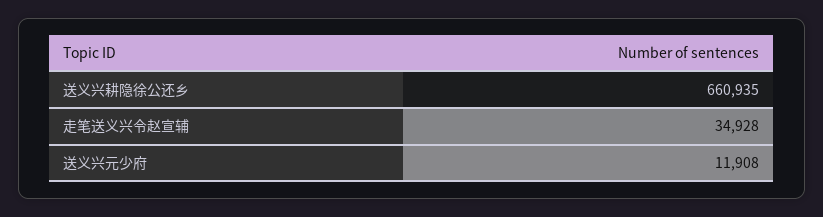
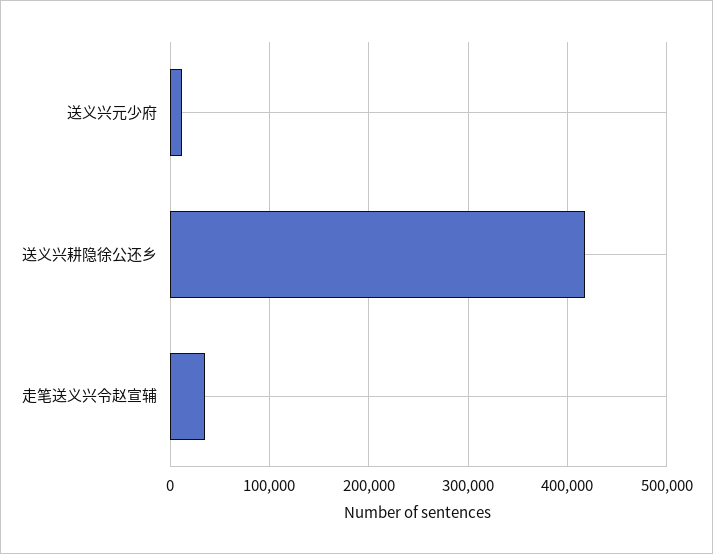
送义兴耕隐徐公还乡: 660935 -> 420000

